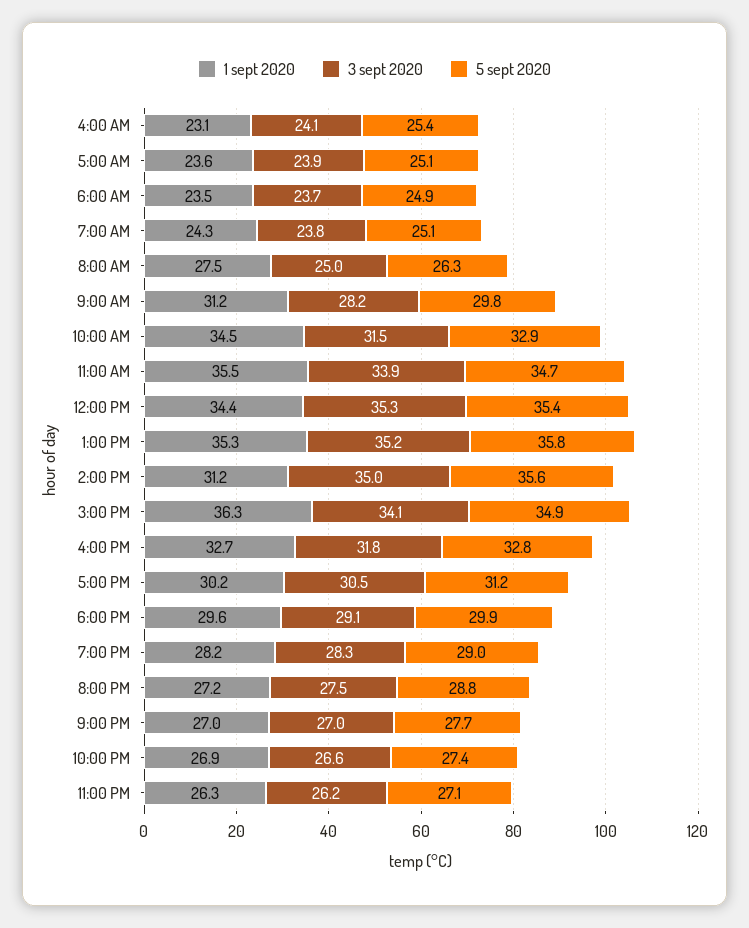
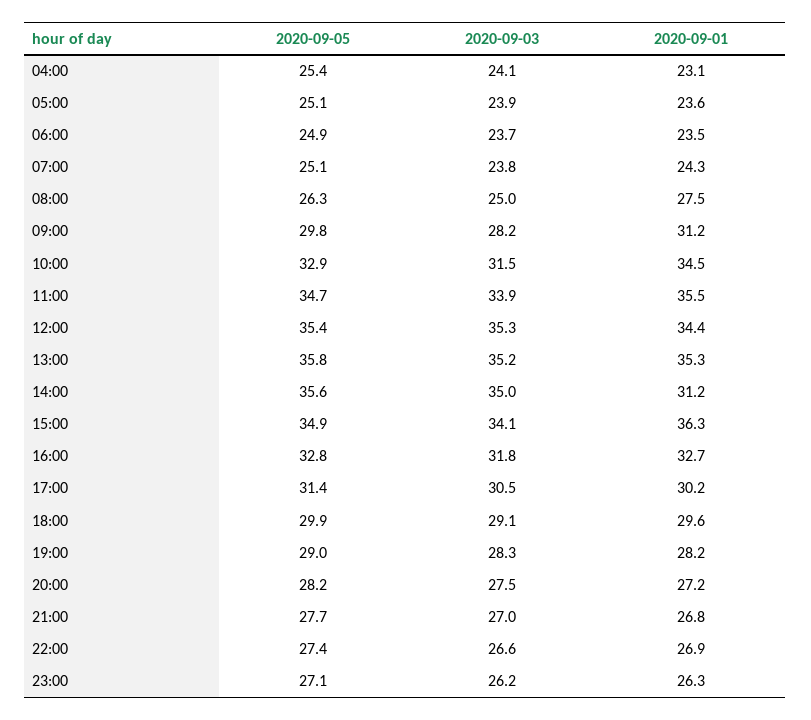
5 sept 2020, 5:00 PM: 31.2 -> 31.4
5 sept 2020, 8:00 PM: 28.8 -> 28.2
1 sept 2020, 9:00 PM: 27 -> 26.8

